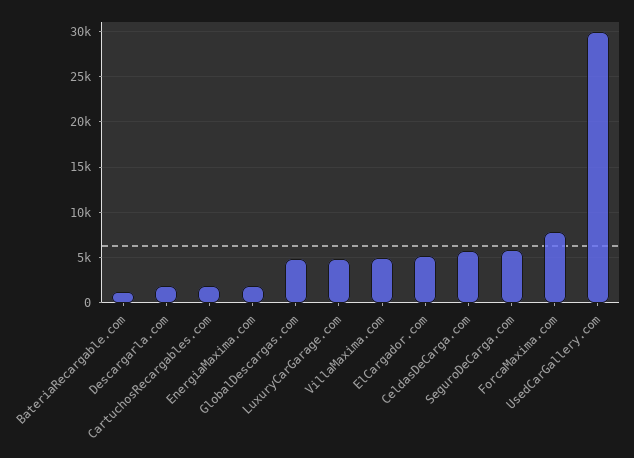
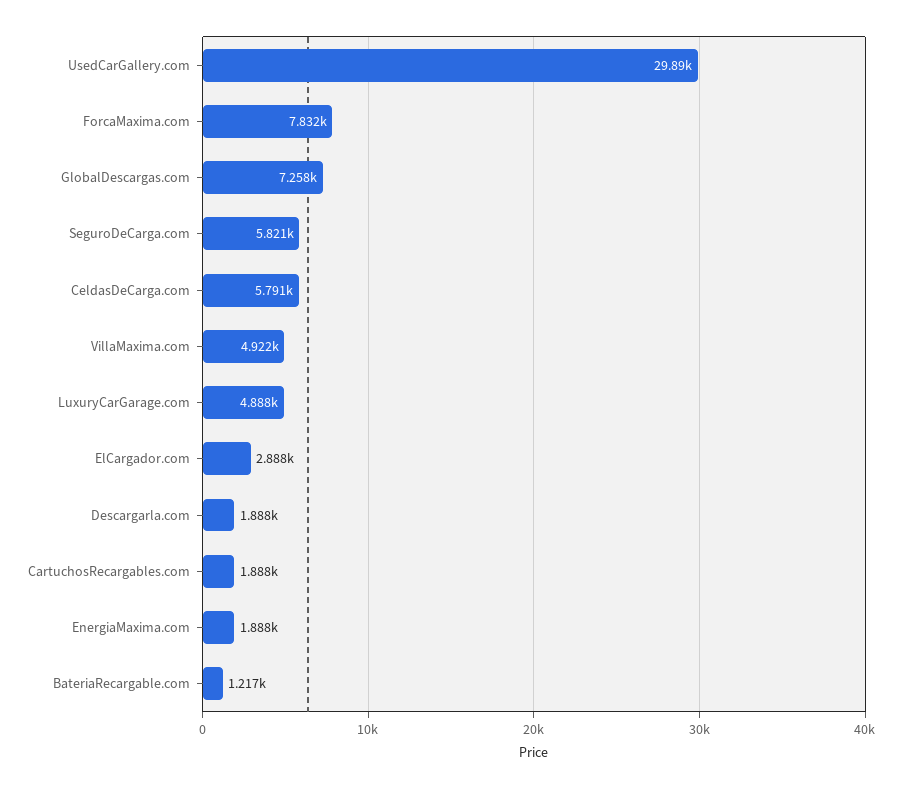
GlobalDescargas.com: 5000 -> 7258
ElCargador.com: 5000 -> 2888

